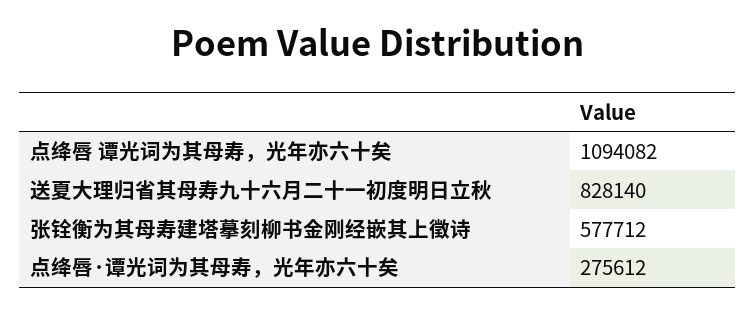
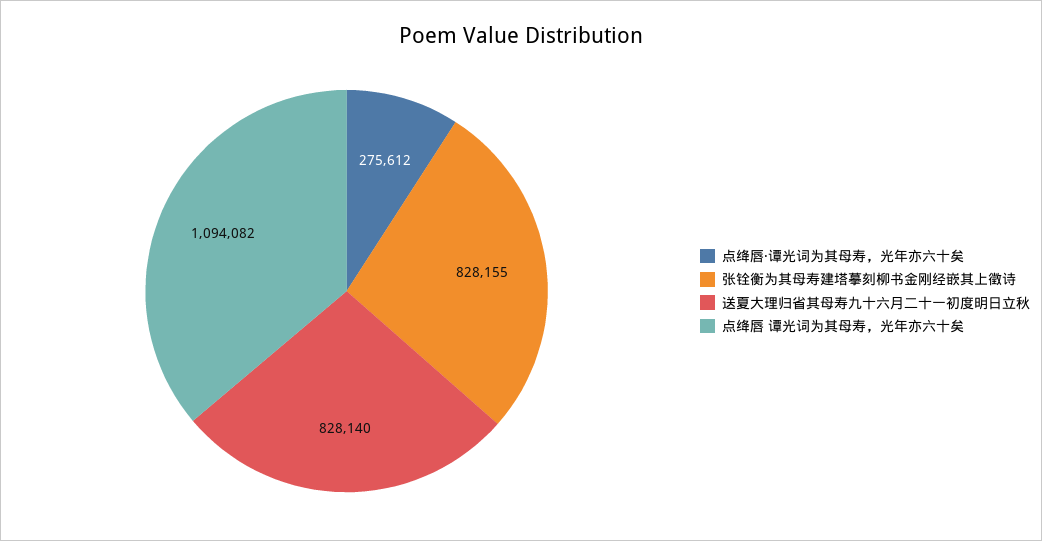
张铨衡为其母寿建塔摹刻柳书金刚经嵌其上徵诗: 577712 -> 828155

